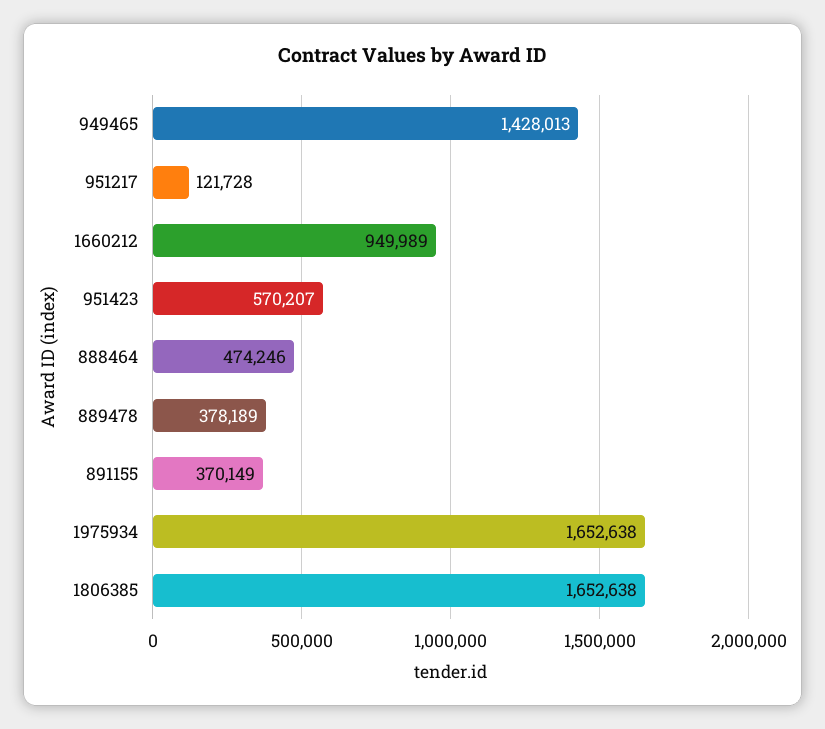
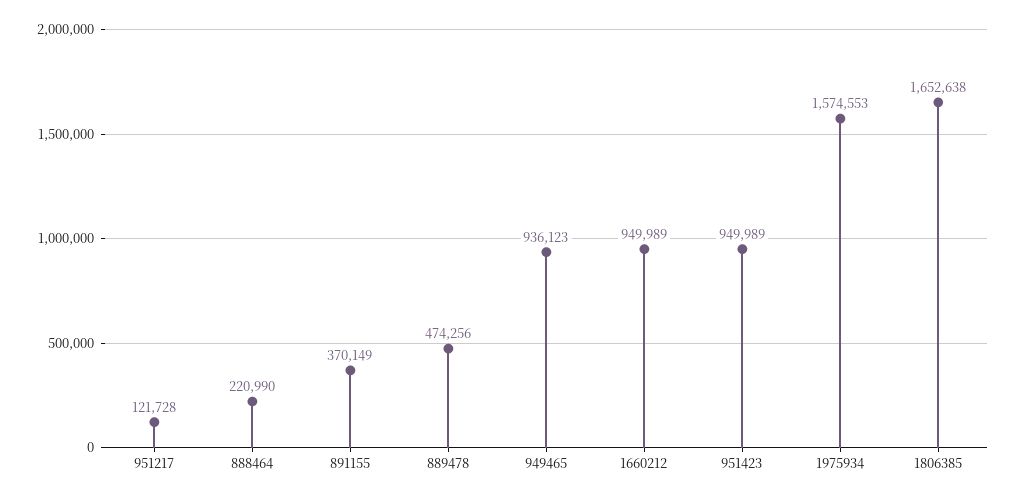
949465: 1428013 -> 936123
951423: 570207 -> 949989
888464: 474246 -> 220990
889478: 378189 -> 474256
1975934: 1652638 -> 1574553

